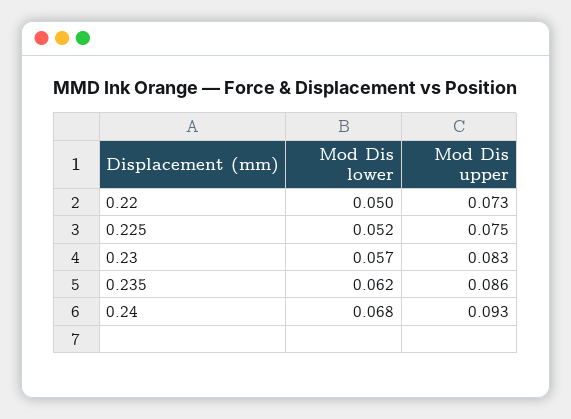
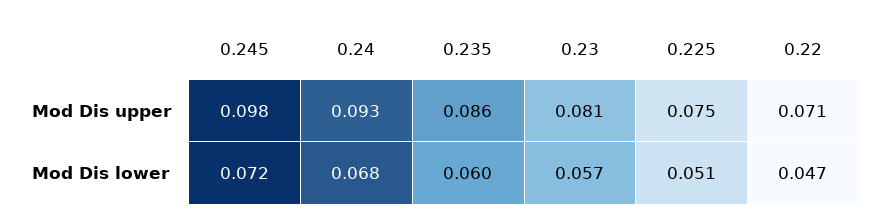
Mod Dis lower, 0.22: 0.05 -> 0.047
Mod Dis upper, 0.22: 0.073 -> 0.071
Mod Dis lower, 0.225: 0.052 -> 0.051
Mod Dis upper, 0.23: 0.083 -> 0.081
Mod Dis lower, 0.235: 0.062 -> 0.06
Mod Dis upper, 0.245: none -> 0.098
Mod Dis lower, 0.245: none -> 0.072

